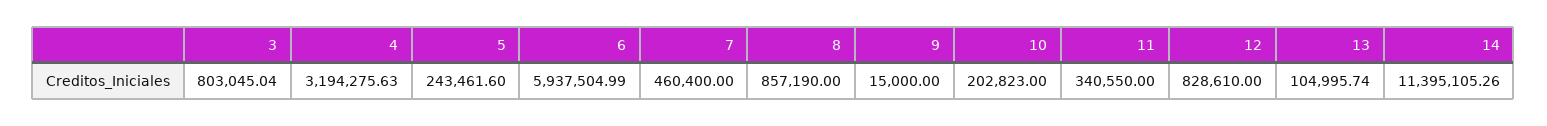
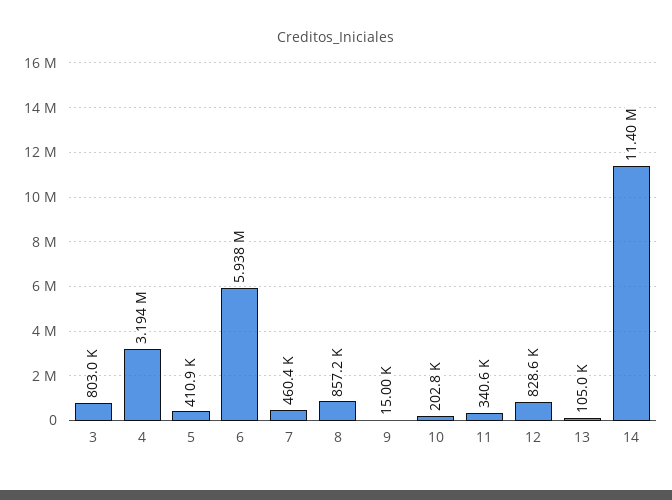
5: 243461.6 -> 410900

